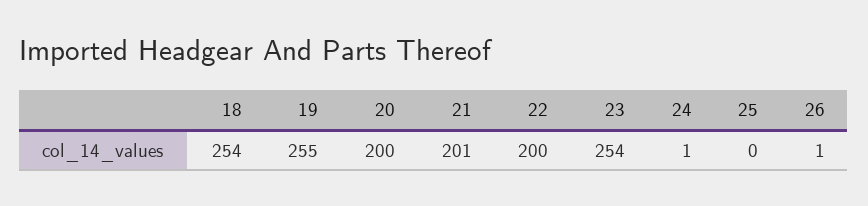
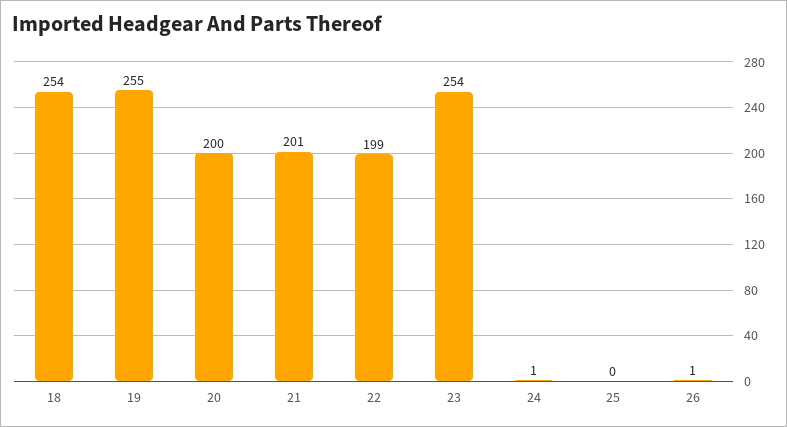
22: 200 -> 199

